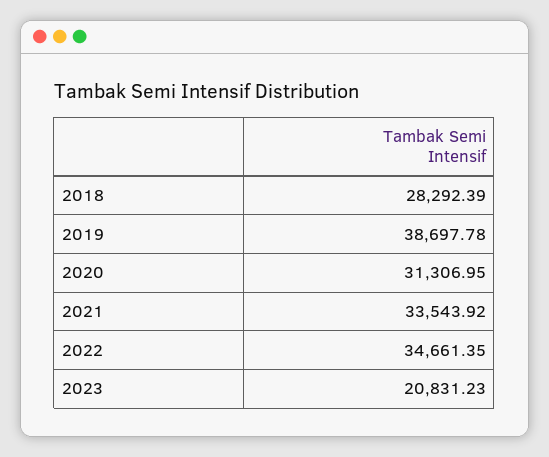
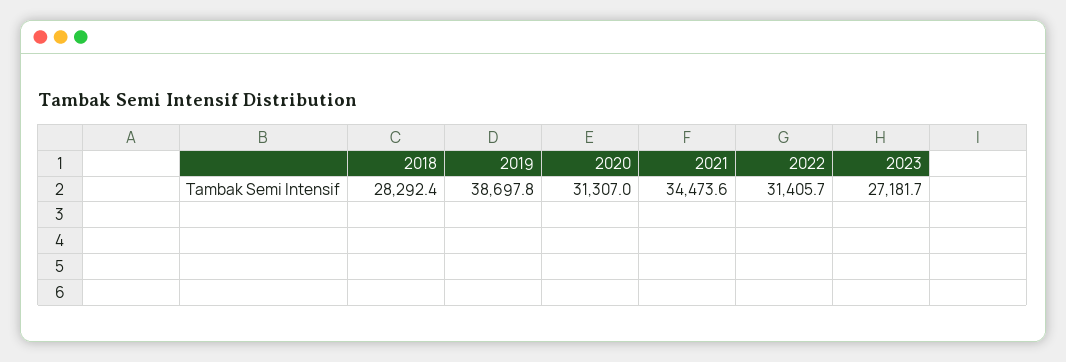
2021: 33543.92 -> 34473.6
2022: 34661.35 -> 31405.7
2023: 20831.23 -> 27181.7

